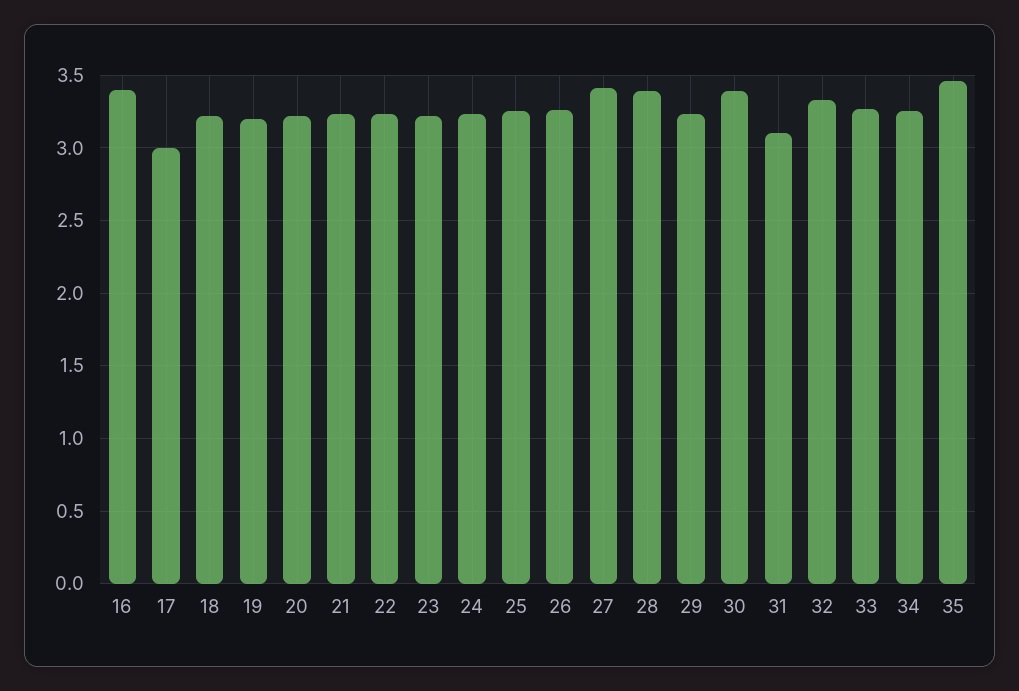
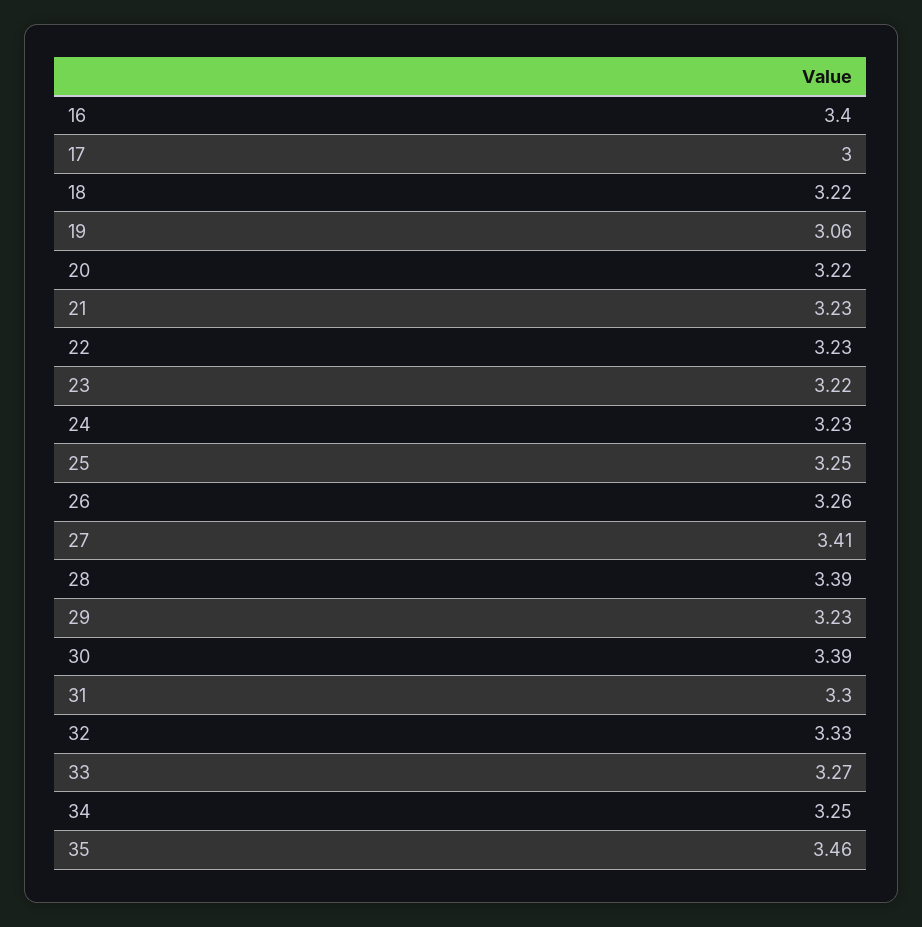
19: 3.2 -> 3.06
31: 3.1 -> 3.3

